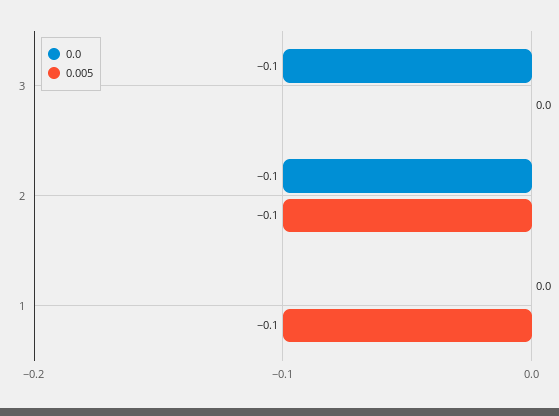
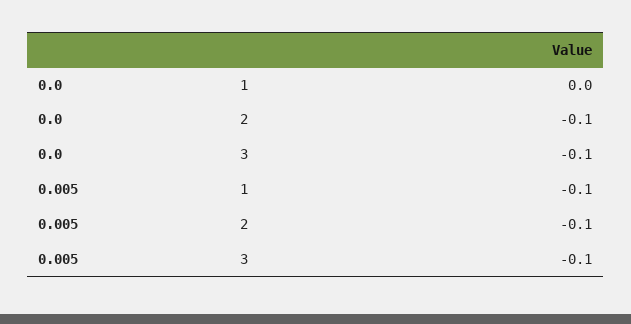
0.005, 3: 0 -> -0.1

